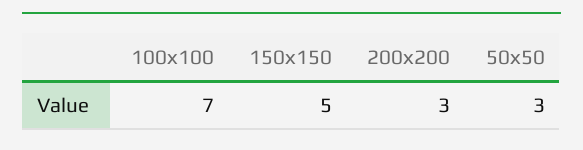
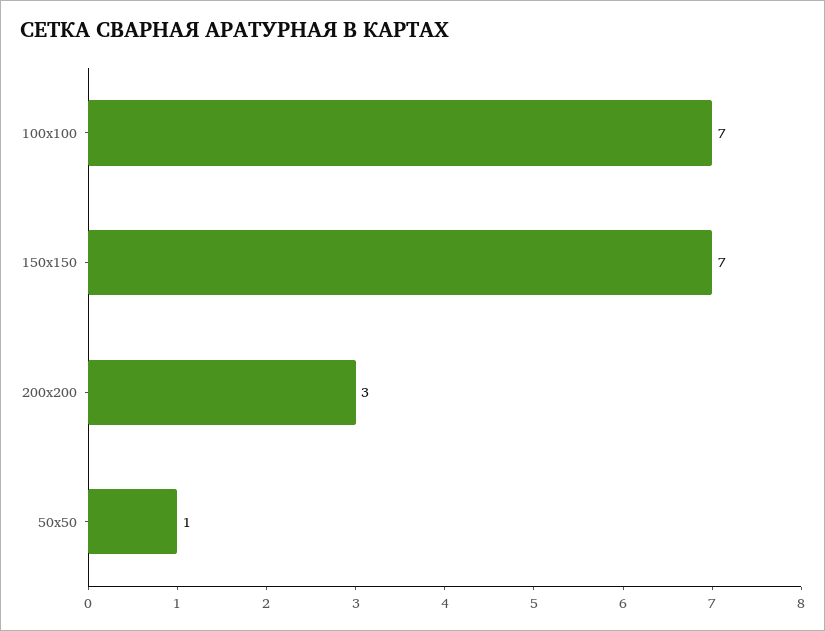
150х150: 5 -> 7
50х50: 3 -> 1

